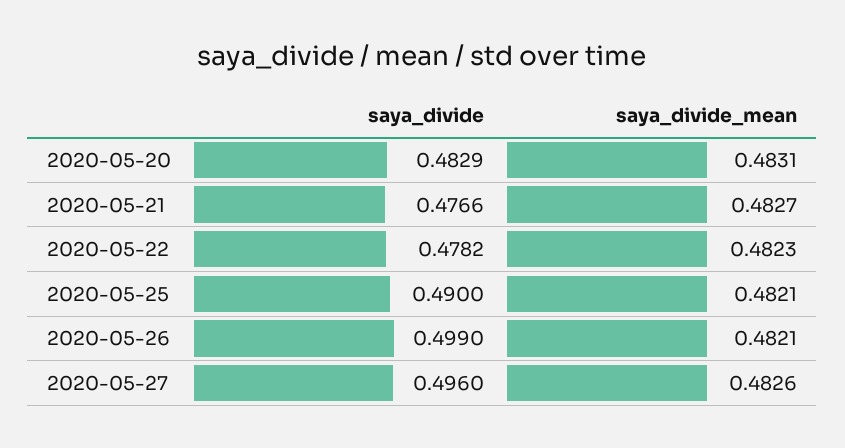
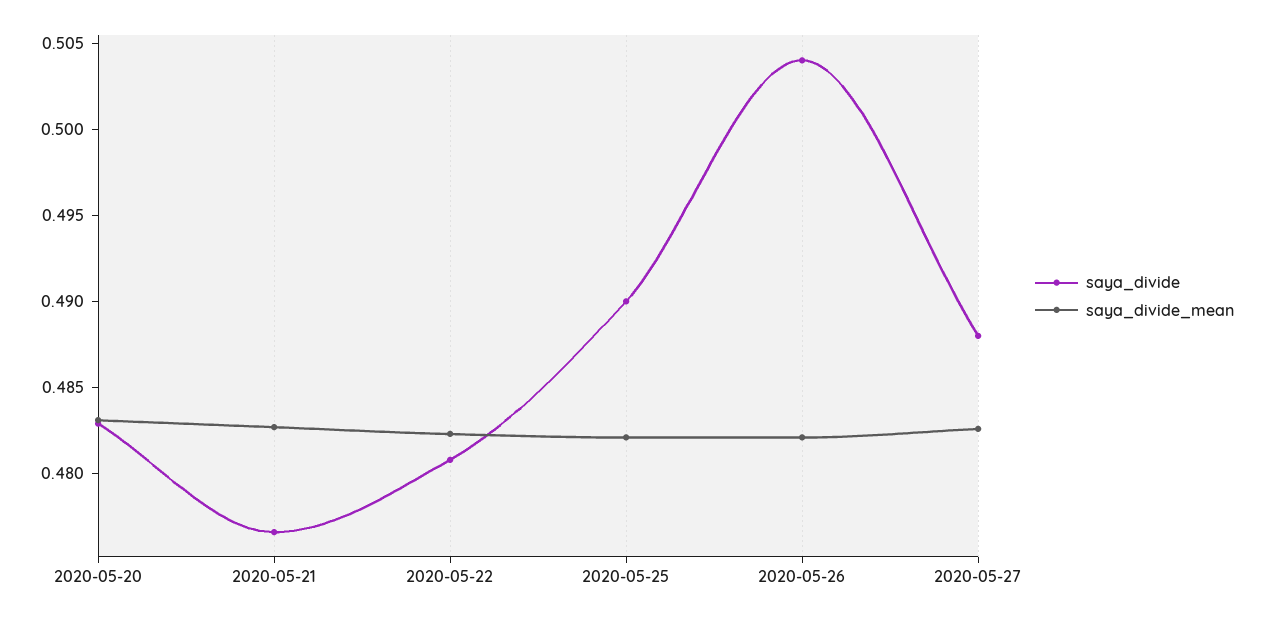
saya_divide, 2020-05-22: 0.4782 -> 0.481
saya_divide, 2020-05-26: 0.499 -> 0.504
saya_divide, 2020-05-27: 0.496 -> 0.488

